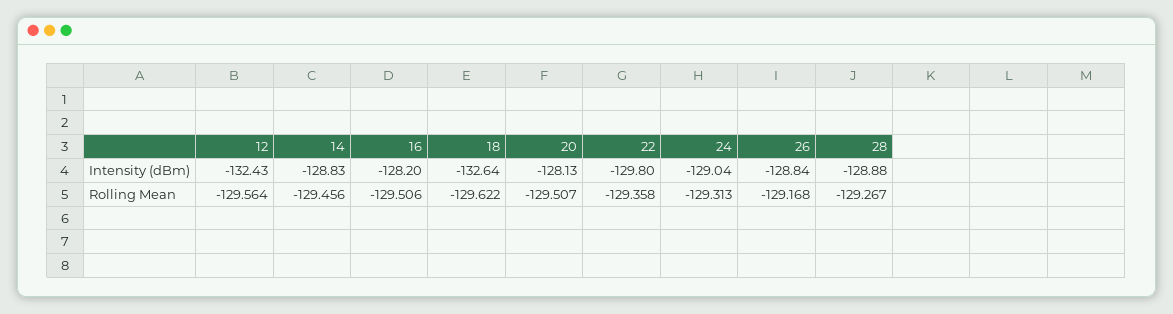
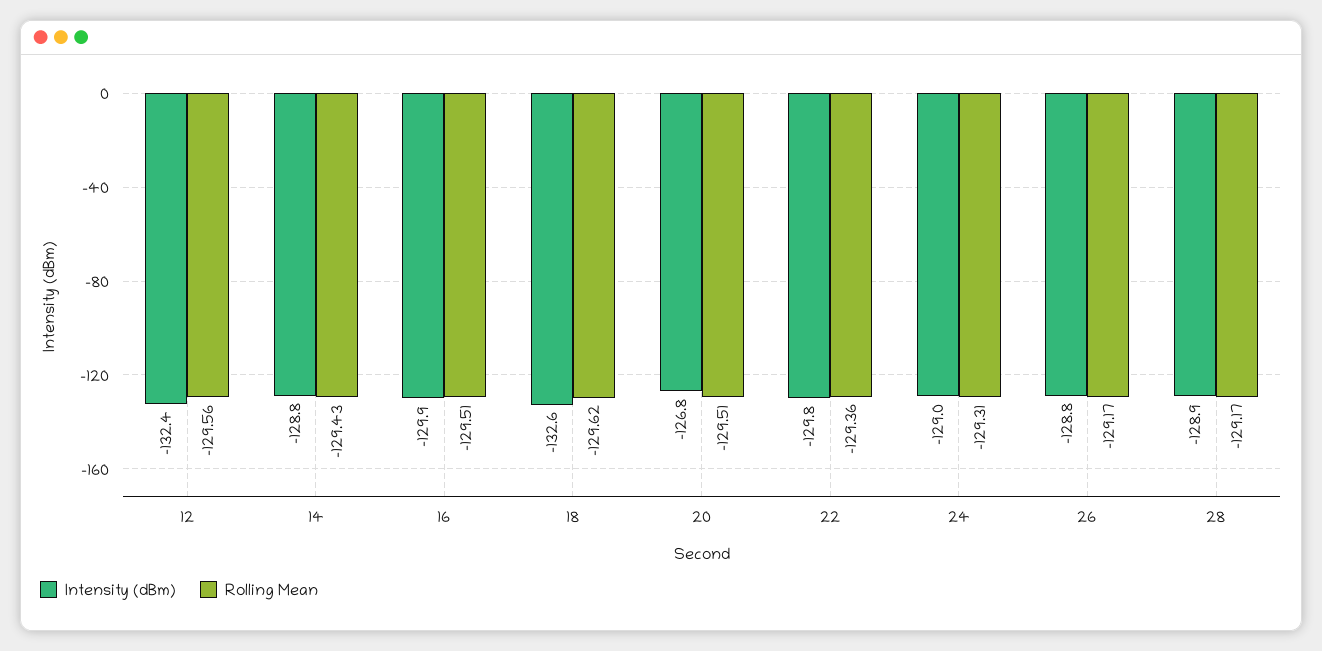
Intensity (dBm), 16: -128.2 -> -129.9
Intensity (dBm), 20: -128.13 -> -126.8
Rolling Mean, 14: -129.456 -> -129.43
Rolling Mean, 28: -129.267 -> -129.17

